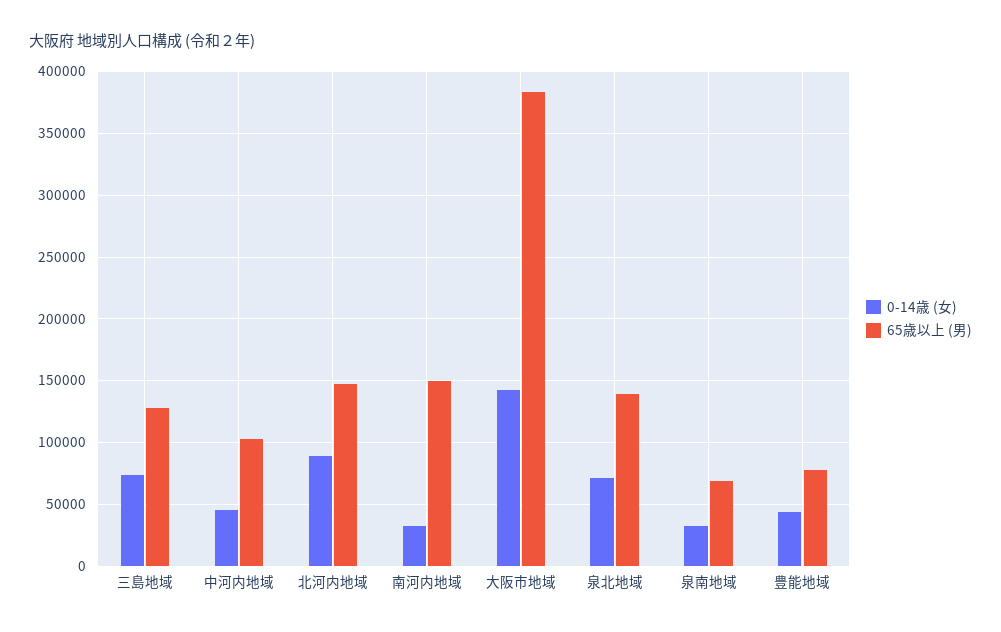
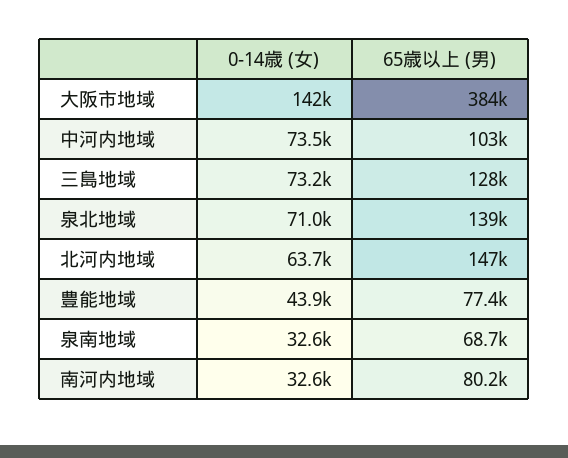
0-14歳 (女), 中河内地域: 45000 -> 73500
0-14歳 (女), 北河内地域: 90000 -> 63700
65歳以上 (男), 南河内地域: 150000 -> 80200

